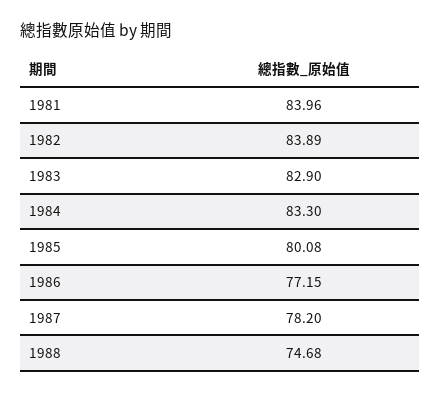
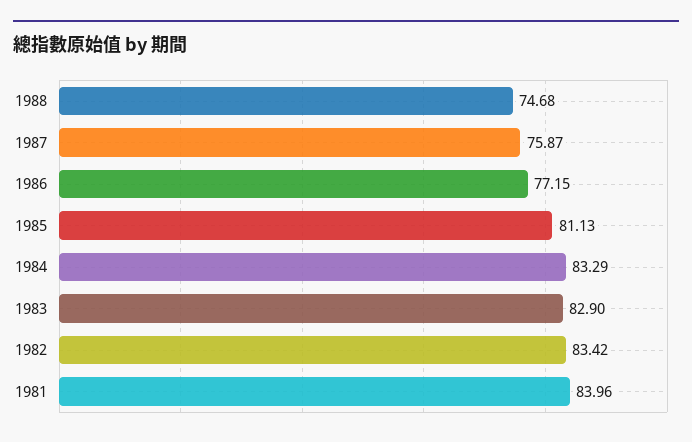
1982: 83.89 -> 83.42
1984: 83.3 -> 83.29
1985: 80.08 -> 81.13
1987: 78.2 -> 75.87

